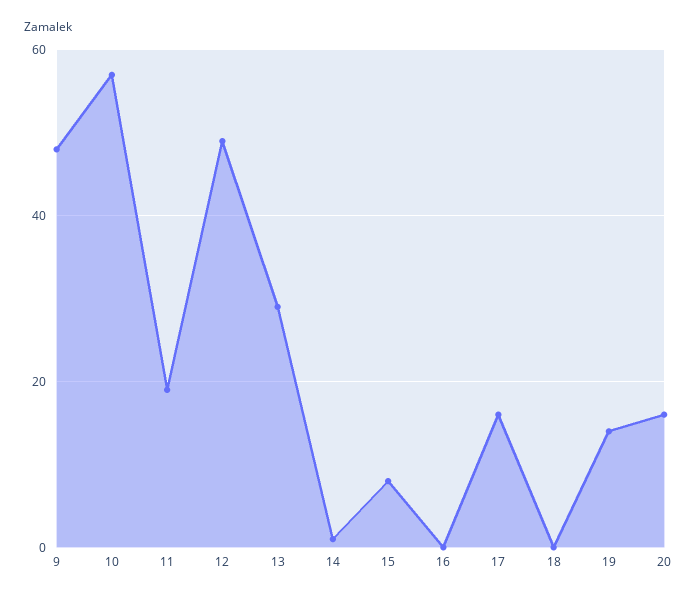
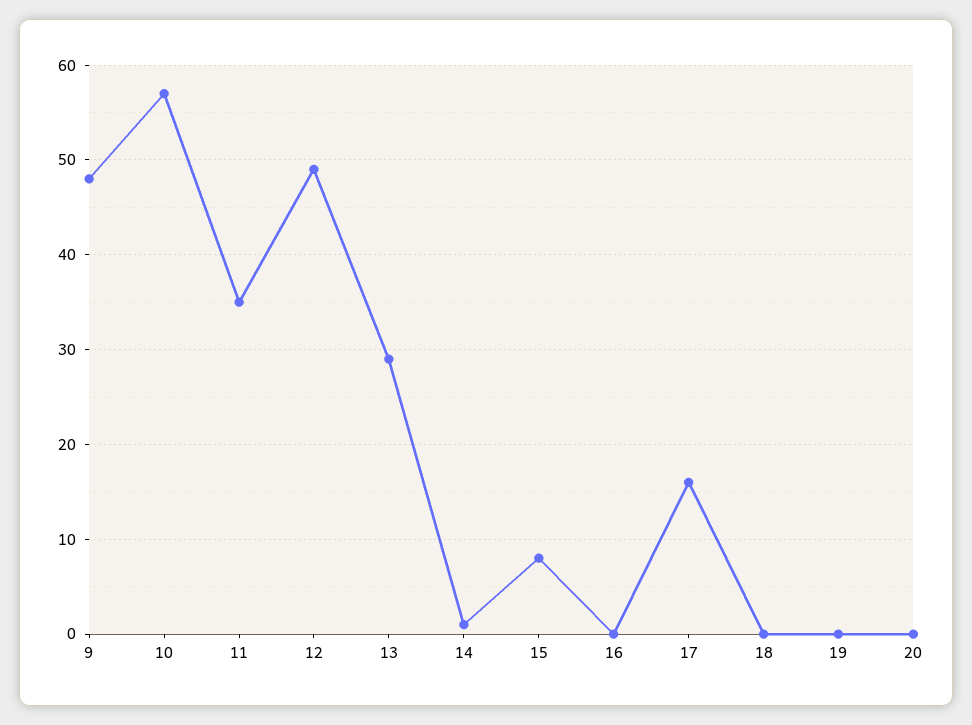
11: 20 -> 35
19: 15 -> 0
20: 15 -> 0

